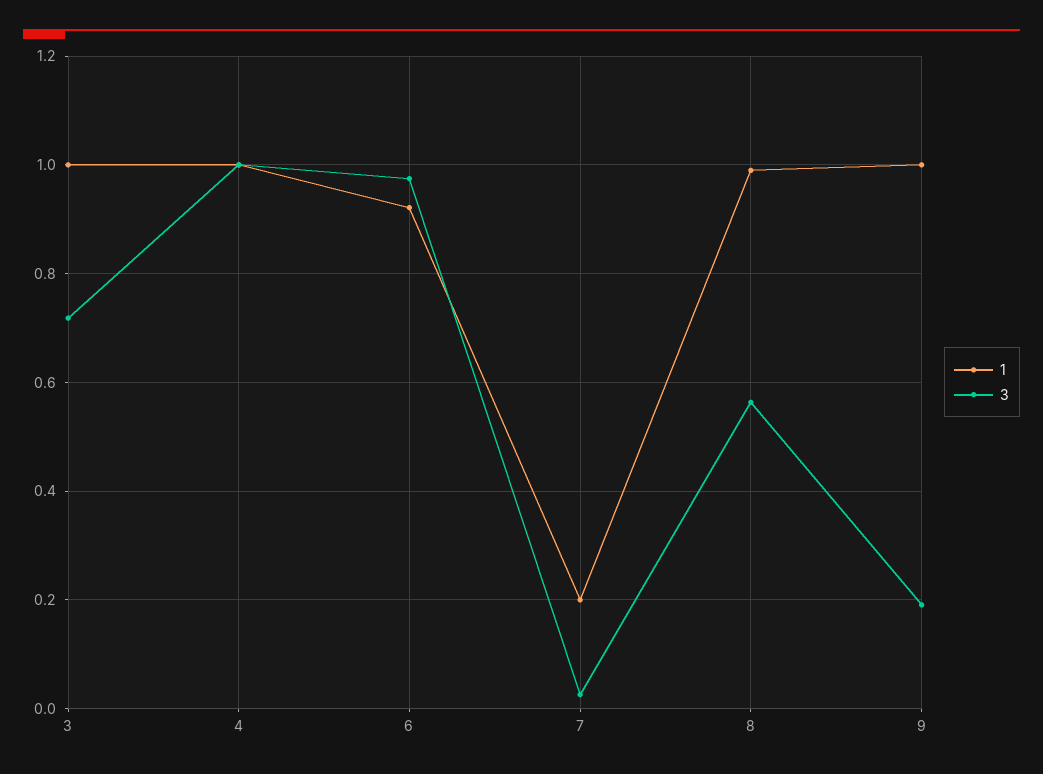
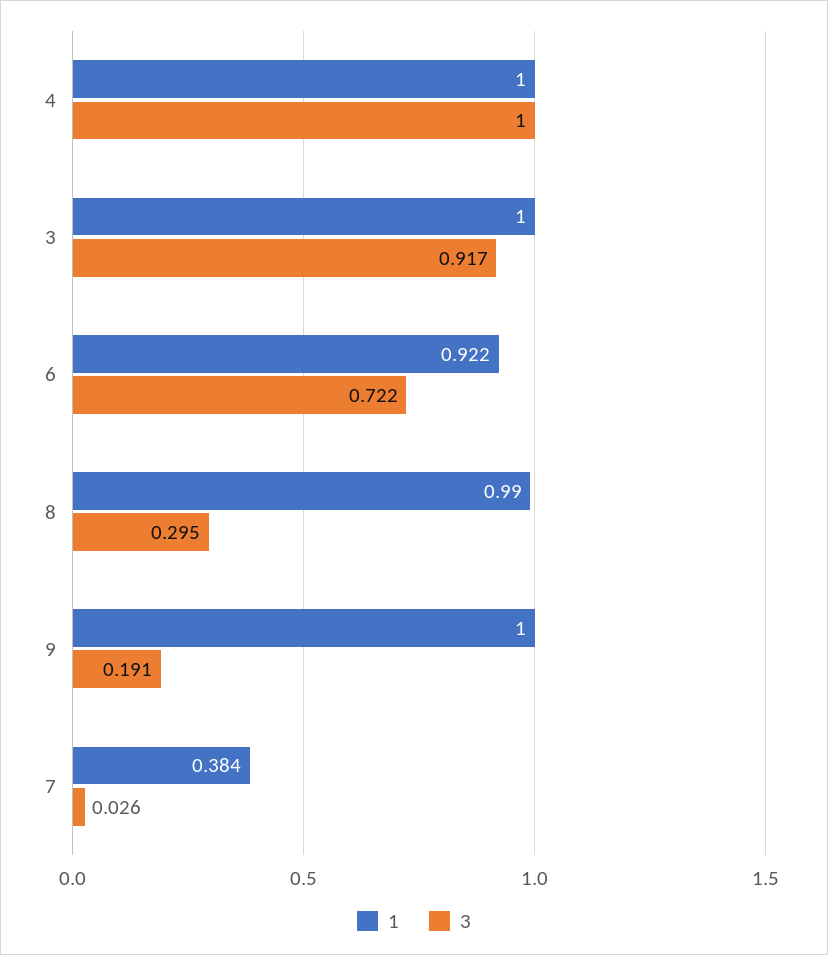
3, 3: 0.72 -> 0.917
3, 6: 0.98 -> 0.722
1, 7: 0.2 -> 0.384
3, 8: 0.56 -> 0.295

